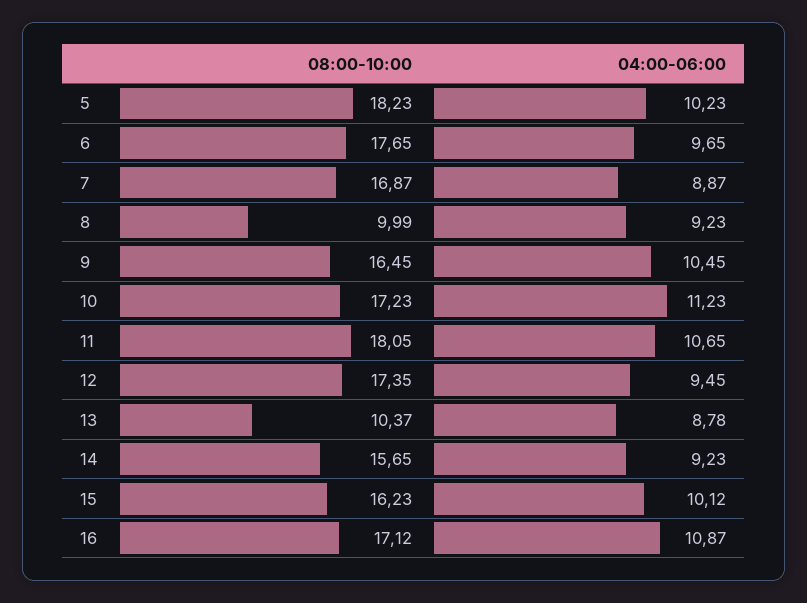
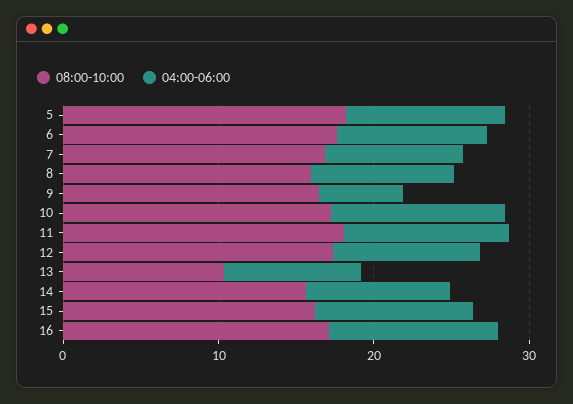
08:00-10:00, 8: 9.99 -> 16
04:00-06:00, 9: 10.45 -> 6

